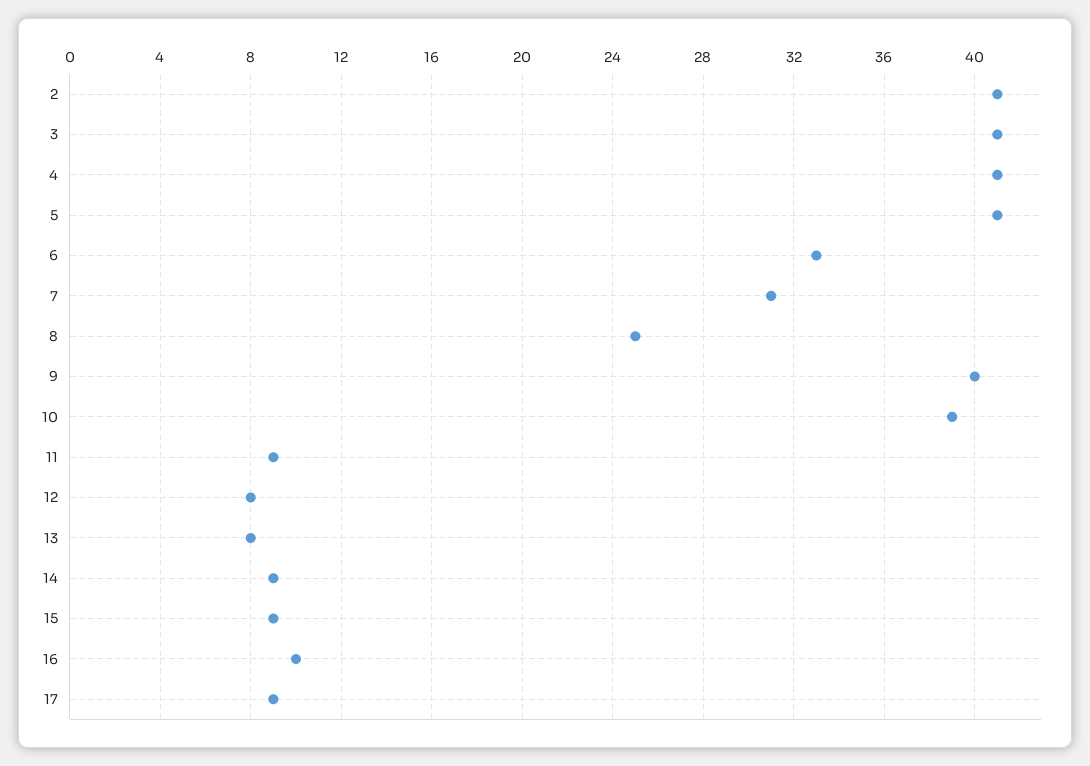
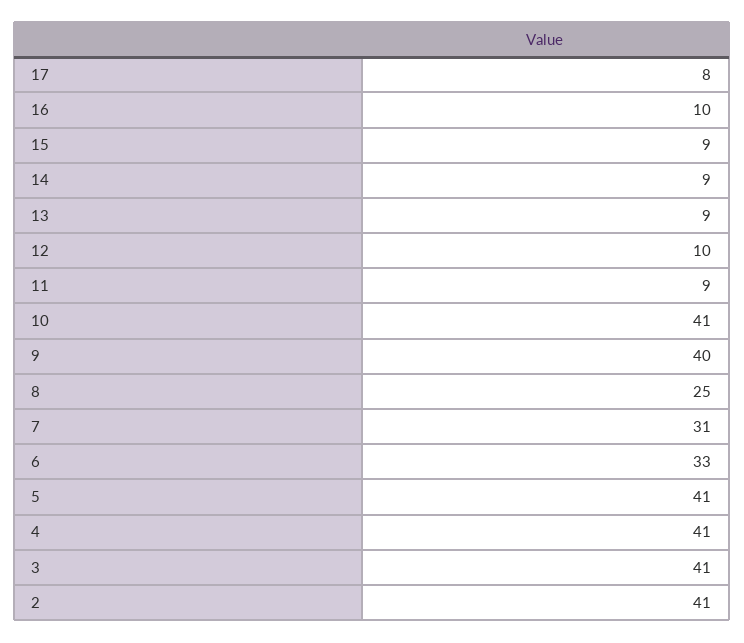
10: 39 -> 41
12: 8 -> 10
13: 8 -> 9
17: 9 -> 8

